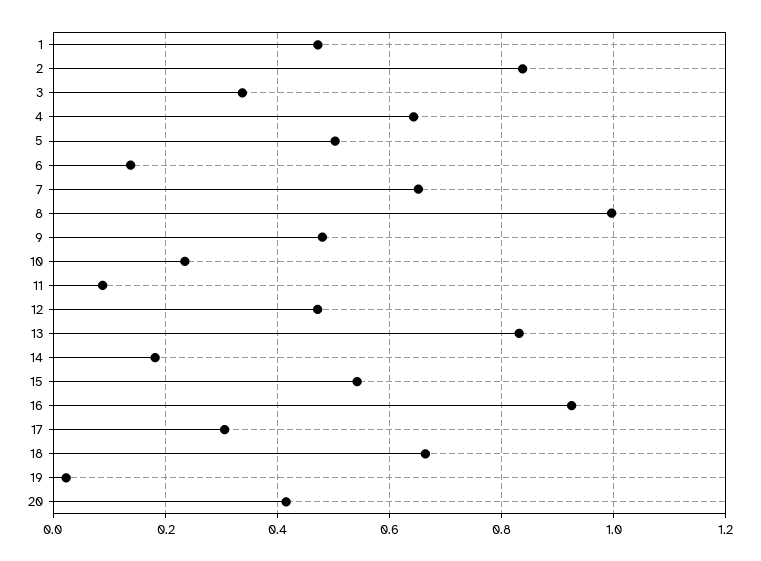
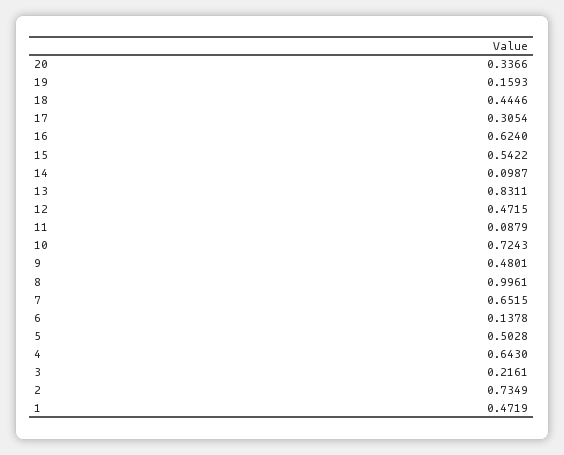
2: 0.84 -> 0.7349
3: 0.34 -> 0.2161
10: 0.24 -> 0.7243
14: 0.18 -> 0.0987
16: 0.92 -> 0.624
18: 0.66 -> 0.4446
19: 0.02 -> 0.1593
20: 0.42 -> 0.3366

